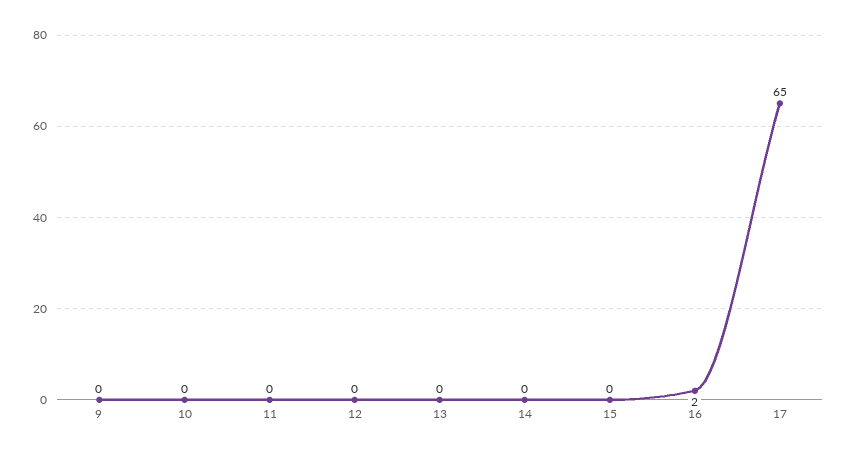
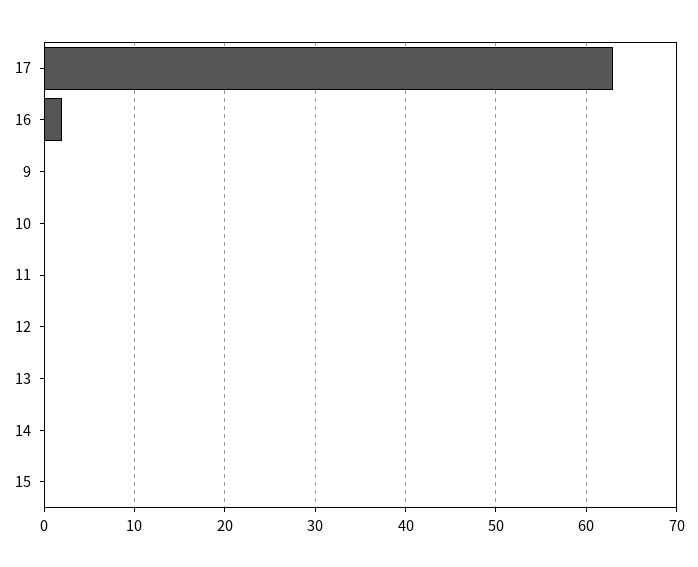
17: 65 -> 63

